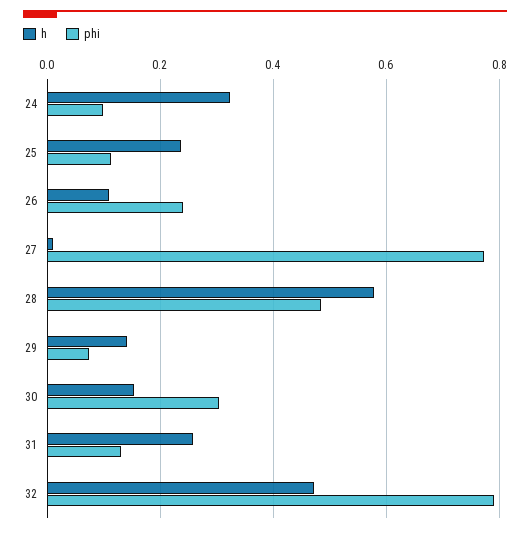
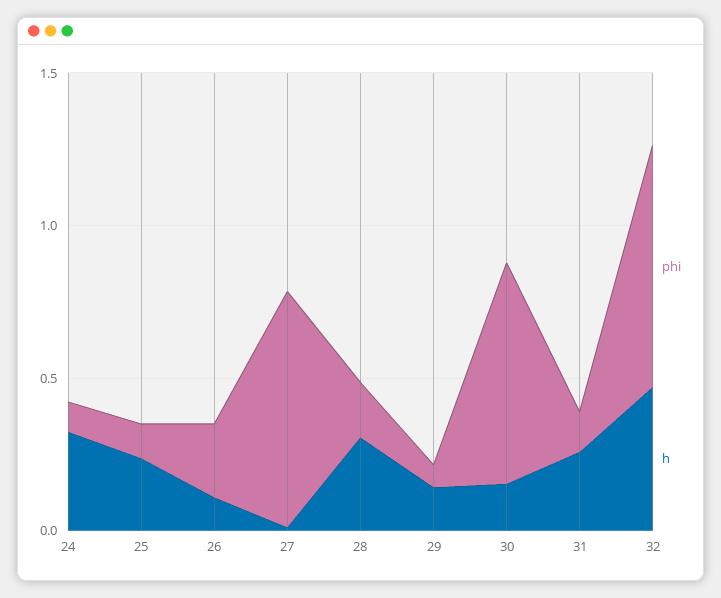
h, 28: 0.58 -> 0.3
phi, 28: 0.48 -> 0.2
phi, 30: 0.3 -> 0.7

